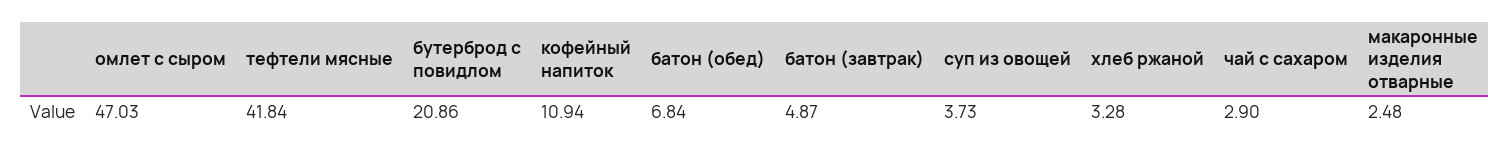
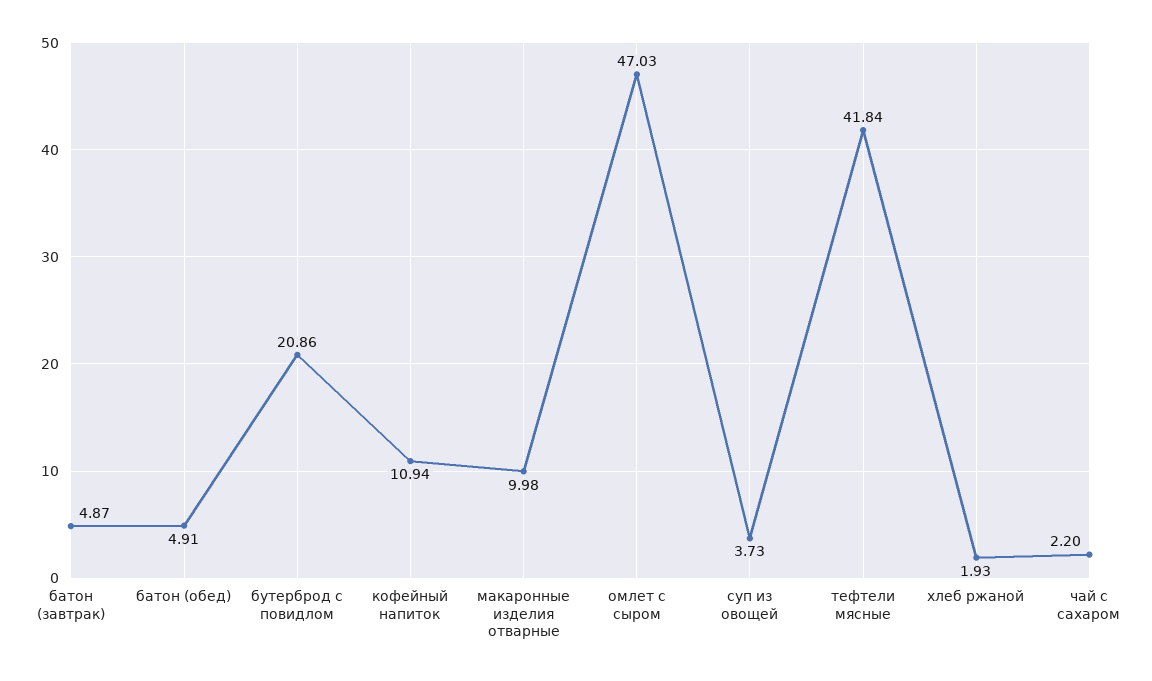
батон (обед): 6.84 -> 4.91
хлеб ржаной: 3.28 -> 1.93
чай с сахаром: 2.9 -> 2.2
макаронные изделия отварные: 2.48 -> 9.98

